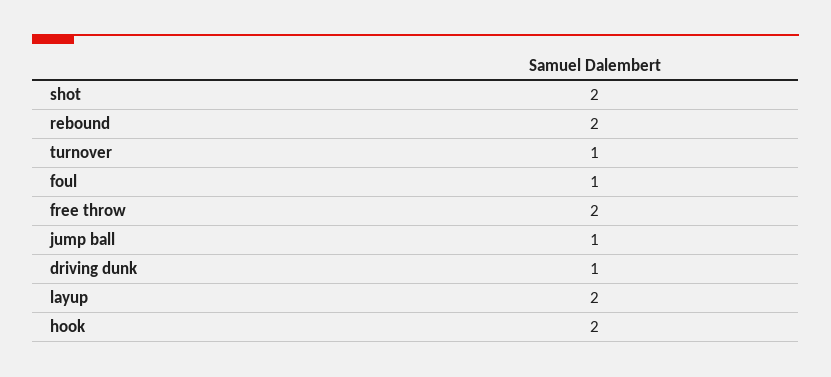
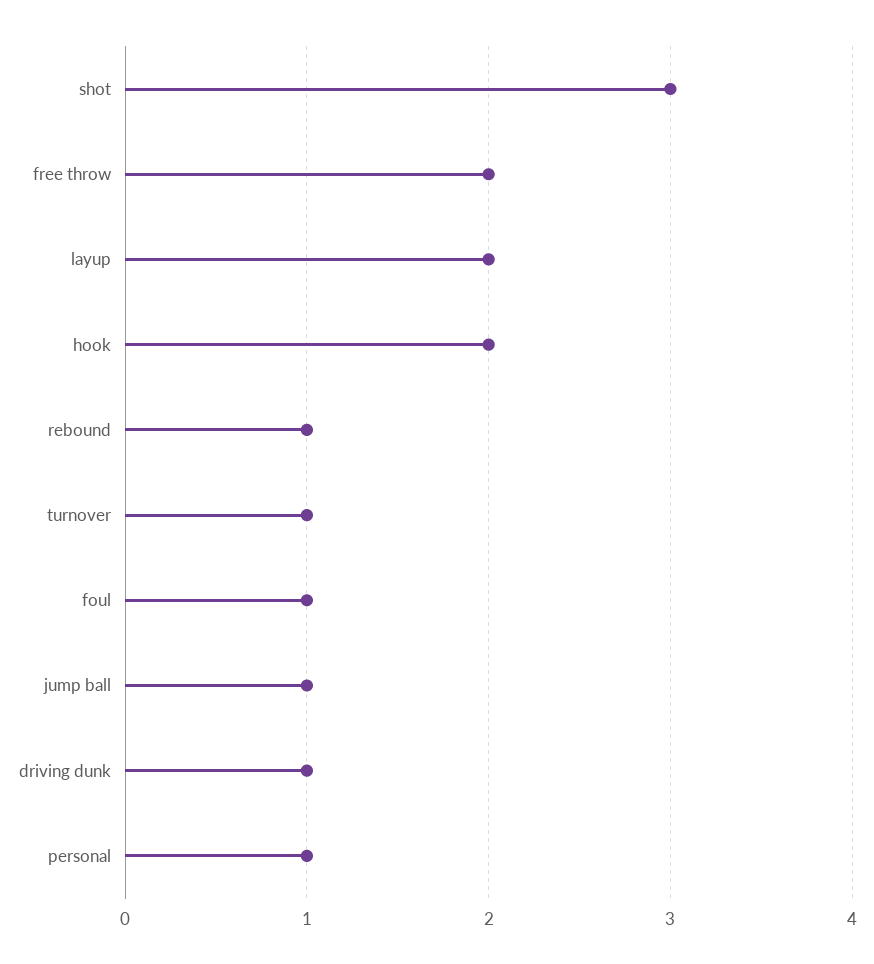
shot: 2 -> 3
rebound: 2 -> 1
personal: none -> 1

